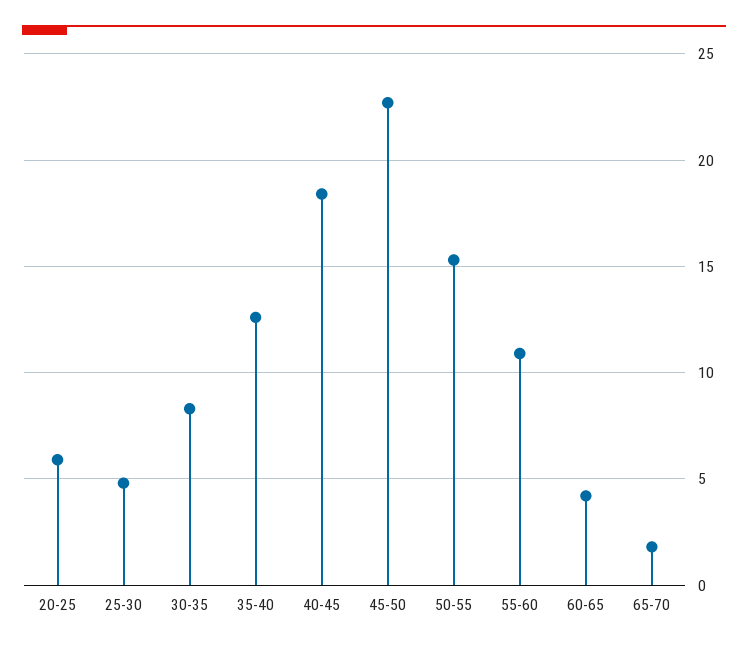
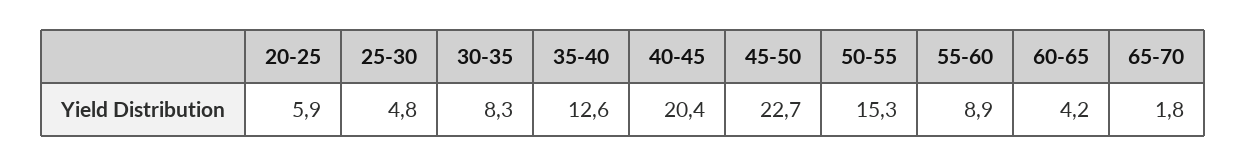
40-45: 18.5 -> 20.4
55-60: 11 -> 8.9

